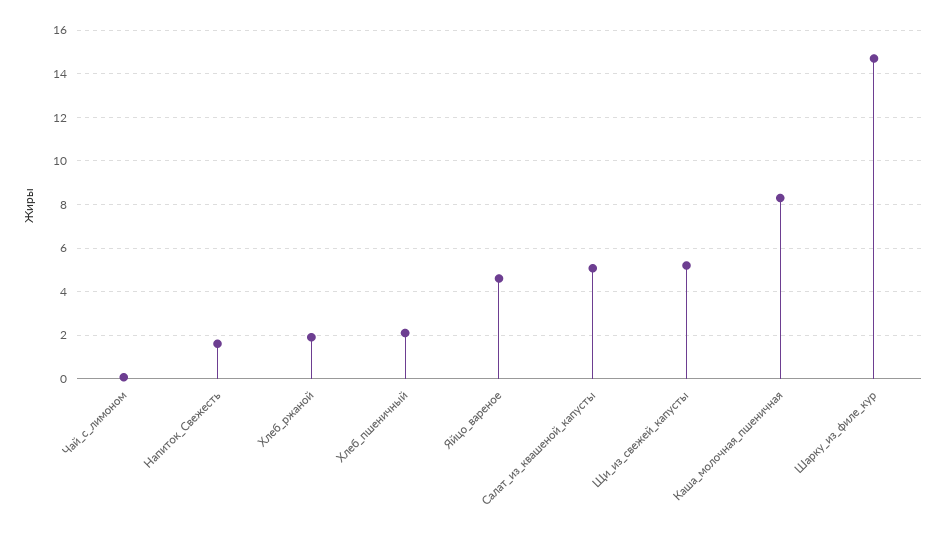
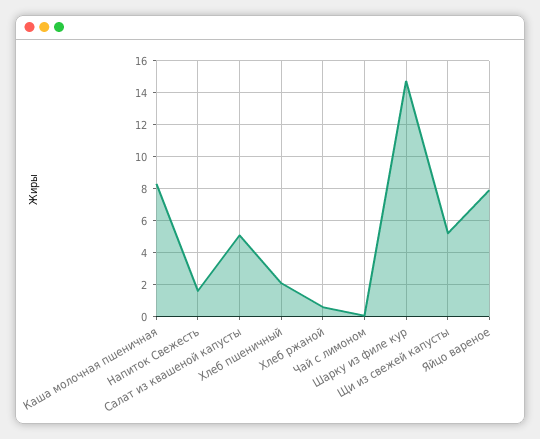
Хлеб_ржаной: 2 -> 0.5
Яйцо_вареное: 4.5 -> 8

